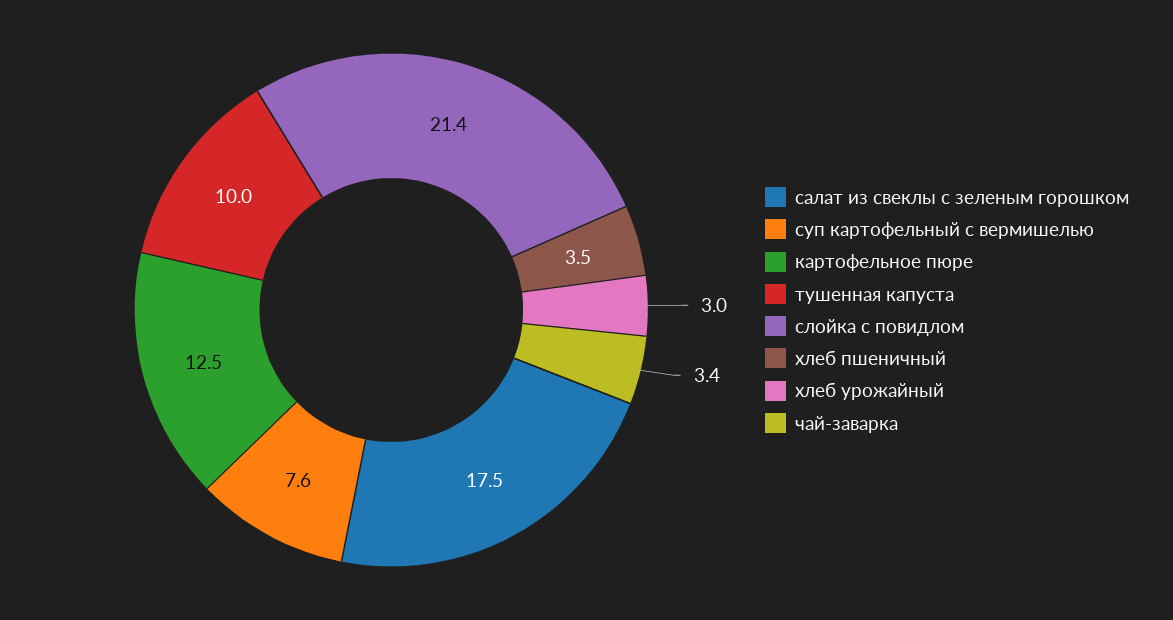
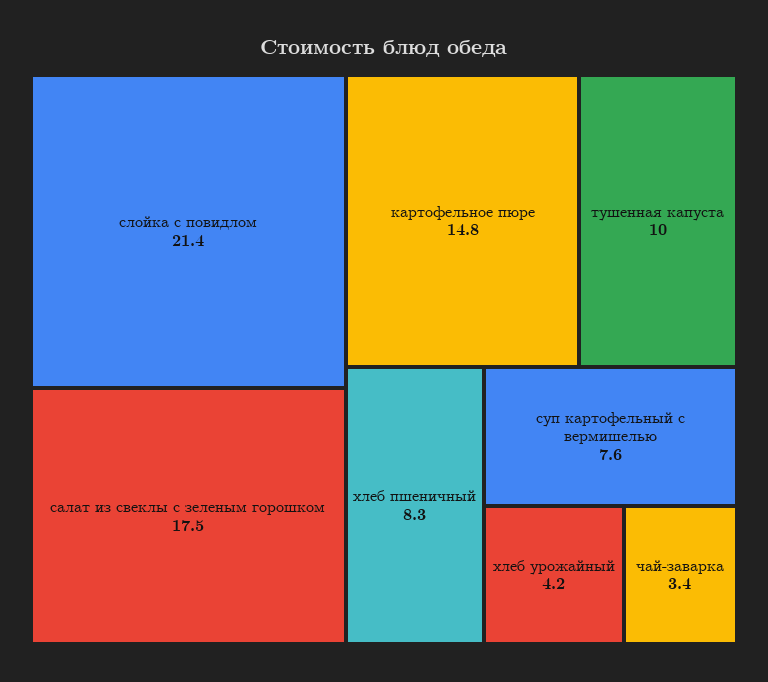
картофельное пюре: 12.5 -> 14.8
хлеб пшеничный: 3.5 -> 8.3
хлеб урожайный: 3 -> 4.2

